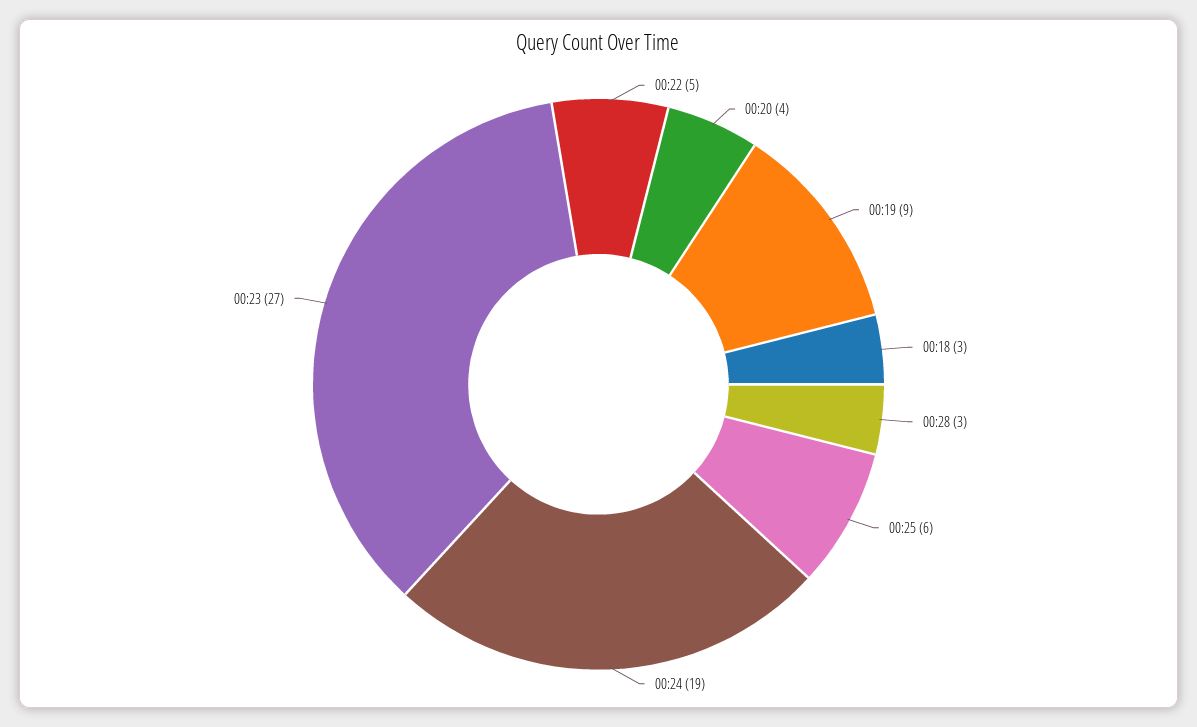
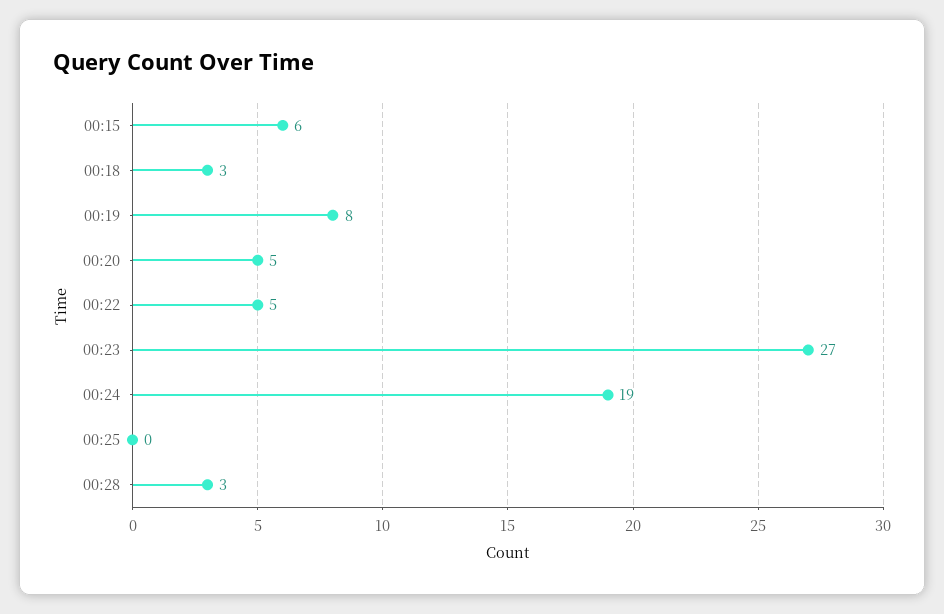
00:20: 4 -> 5
00:19: 9 -> 8
00:25: 6 -> 0
00:15: none -> 6

